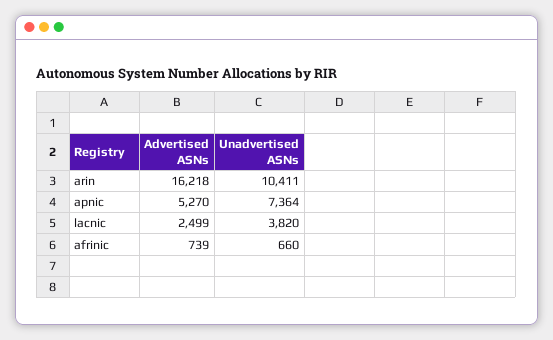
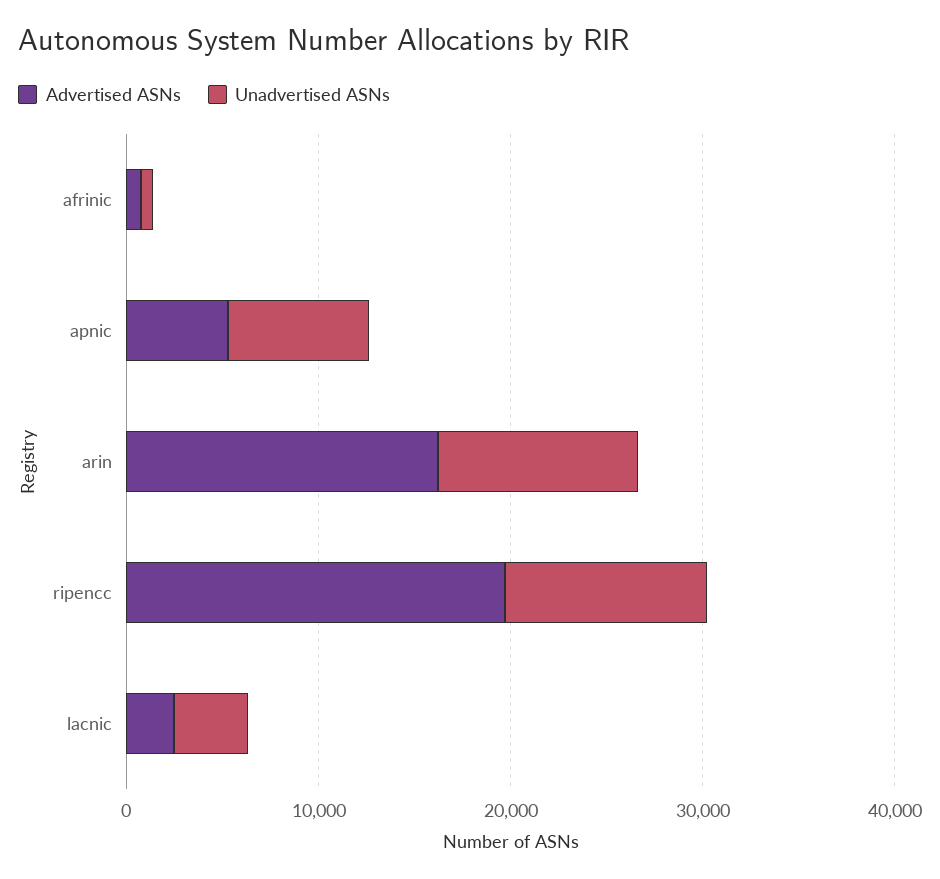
Advertised ASNs, ripencc: none -> 20000
Unadvertised ASNs, ripencc: none -> 10000

